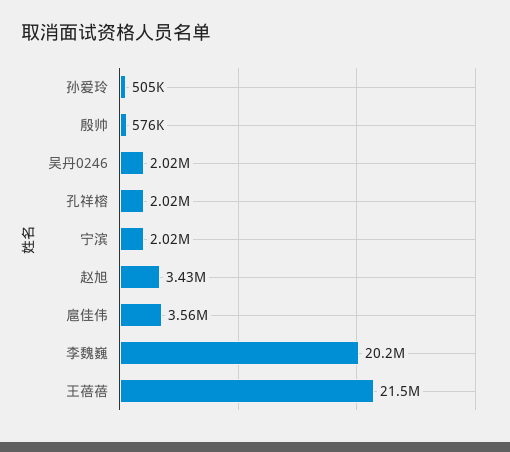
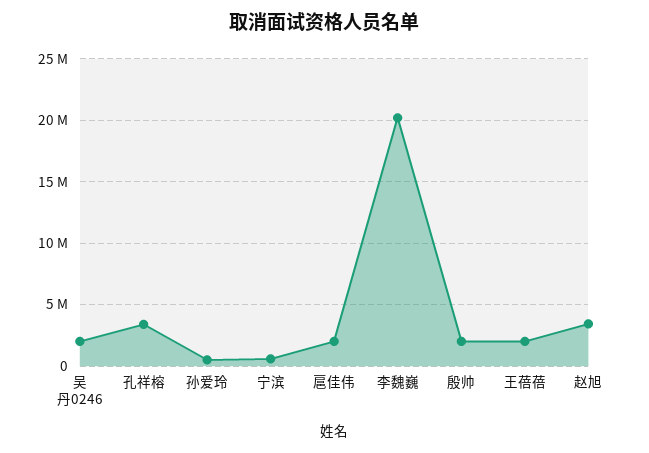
殷帅: 576000 -> 2000000
孔祥榕: 2020000 -> 3500000
宁滨: 2020000 -> 500000
扈佳伟: 3560000 -> 2000000
王蓓蓓: 21500000 -> 2000000

